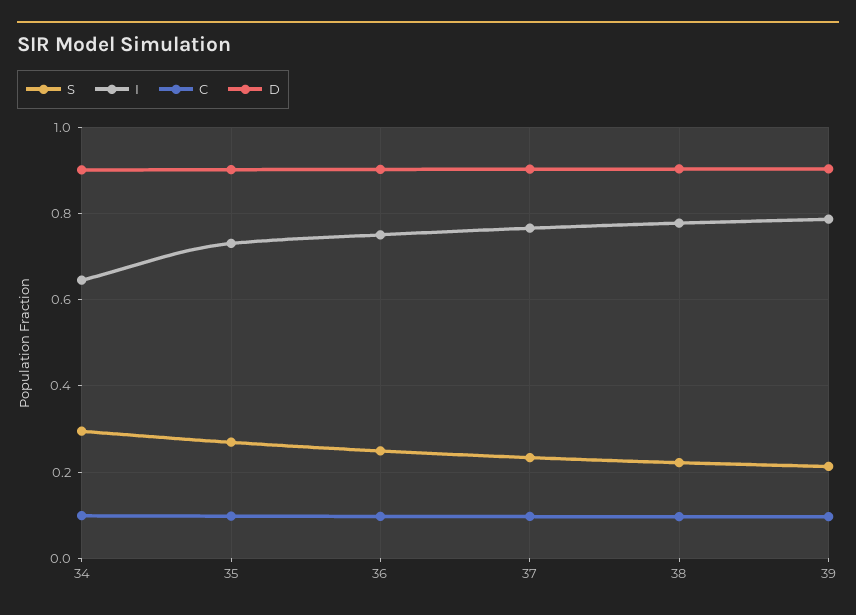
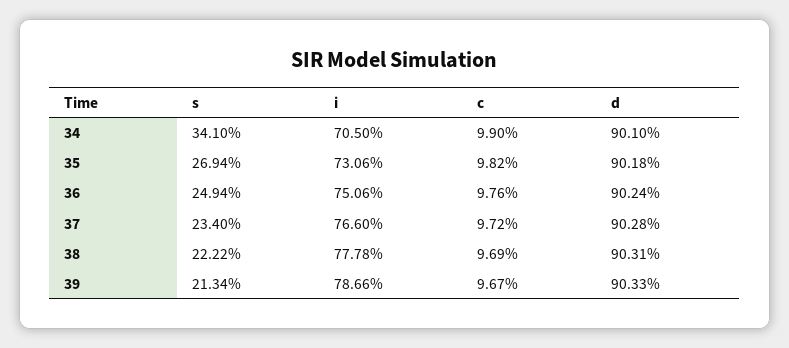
S, 34: 0.3 -> 0.341
I, 34: 0.64 -> 0.705

